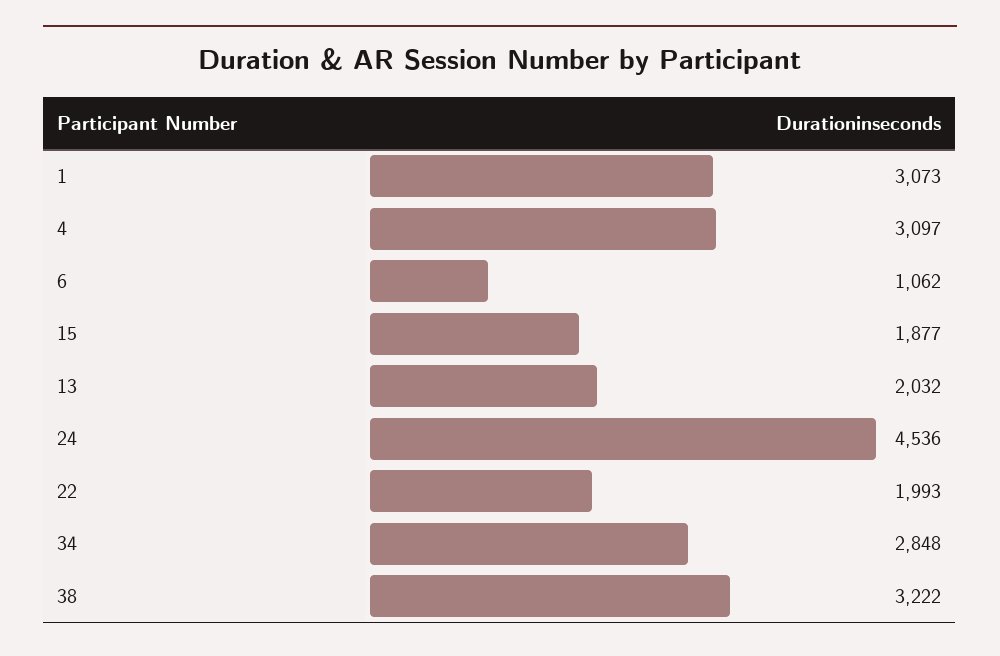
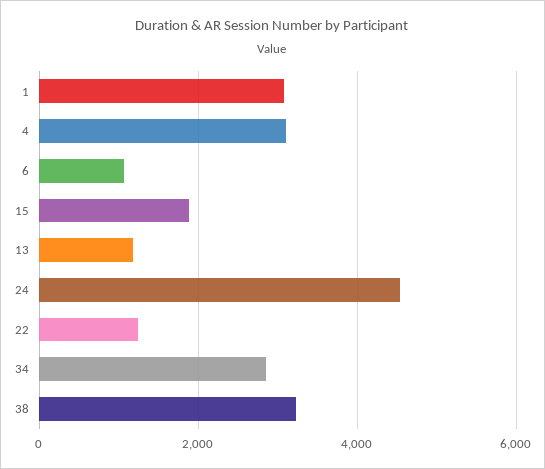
13: 2032 -> 1200
22: 1993 -> 1200

